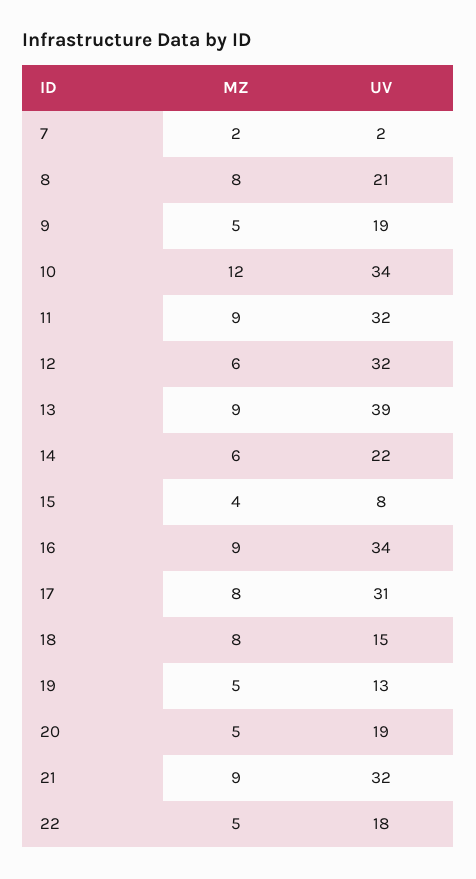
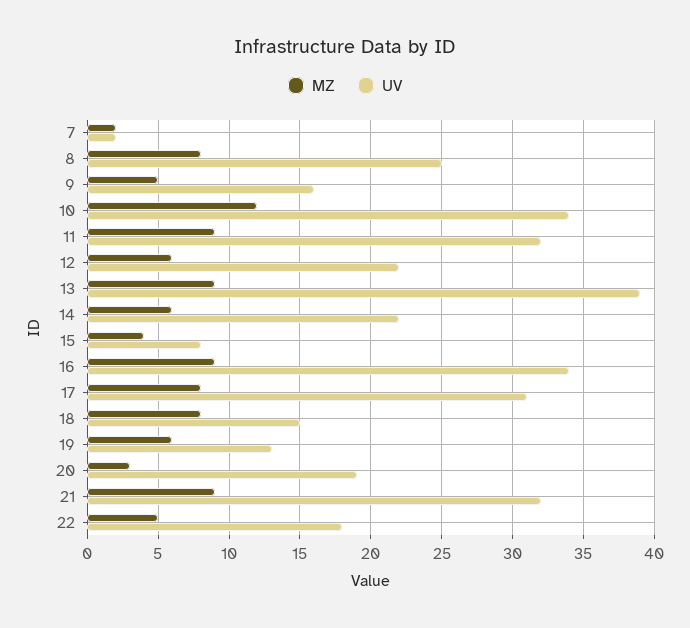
UV, 8: 21 -> 25
UV, 9: 19 -> 16
UV, 12: 32 -> 22
MZ, 19: 5 -> 6
MZ, 20: 5 -> 3

